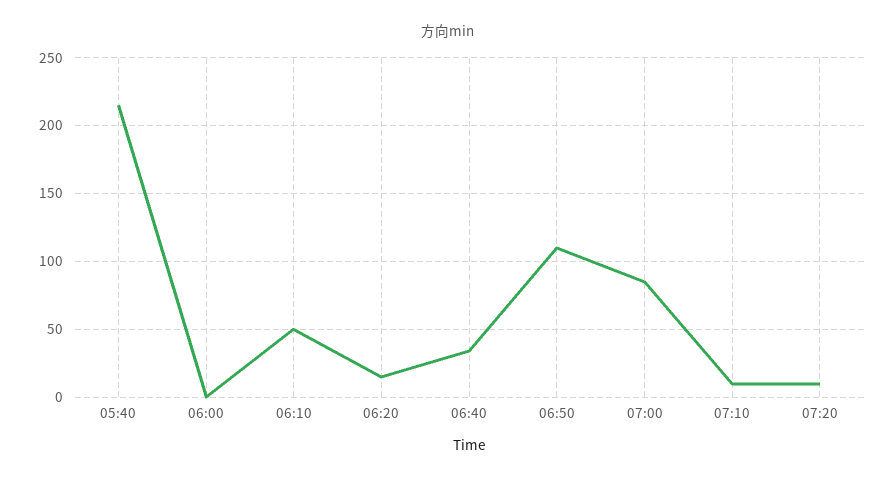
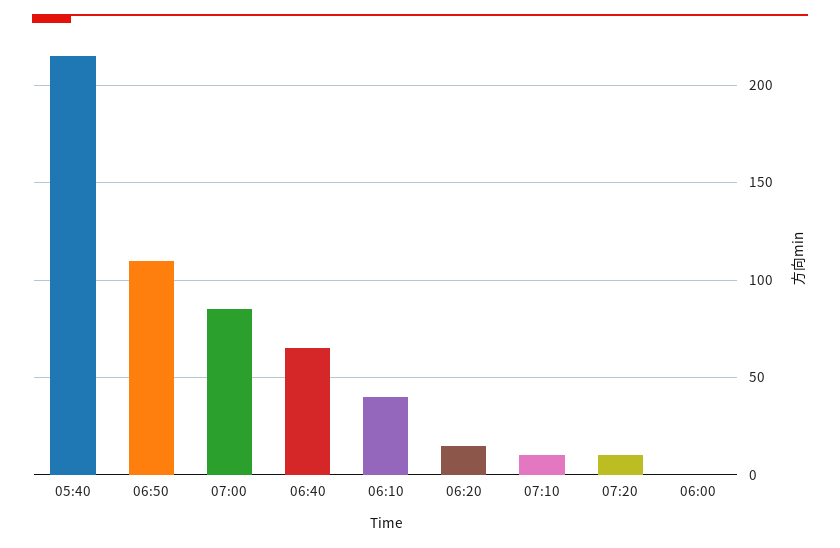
06:10: 50 -> 40
06:40: 35 -> 65

